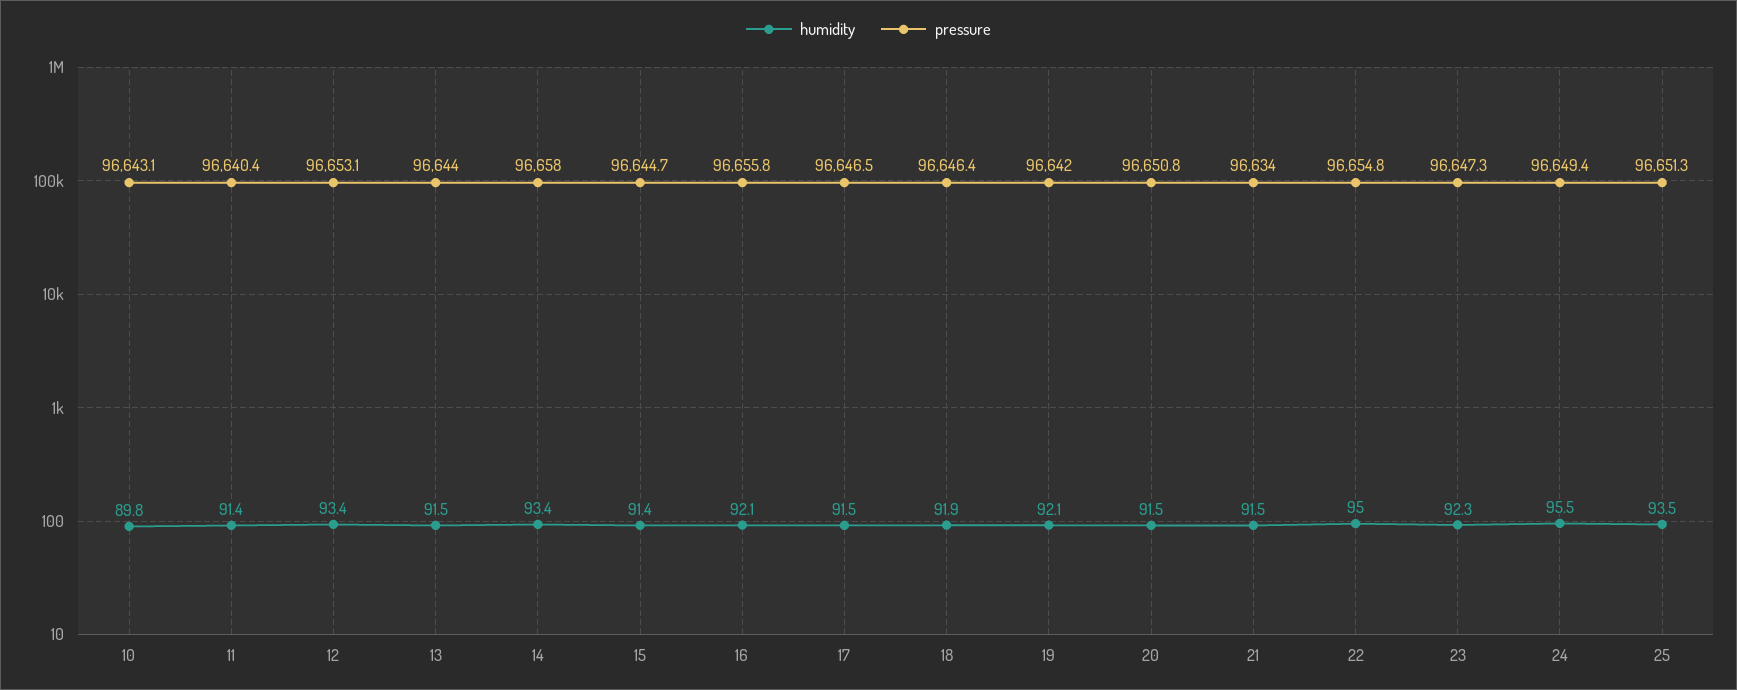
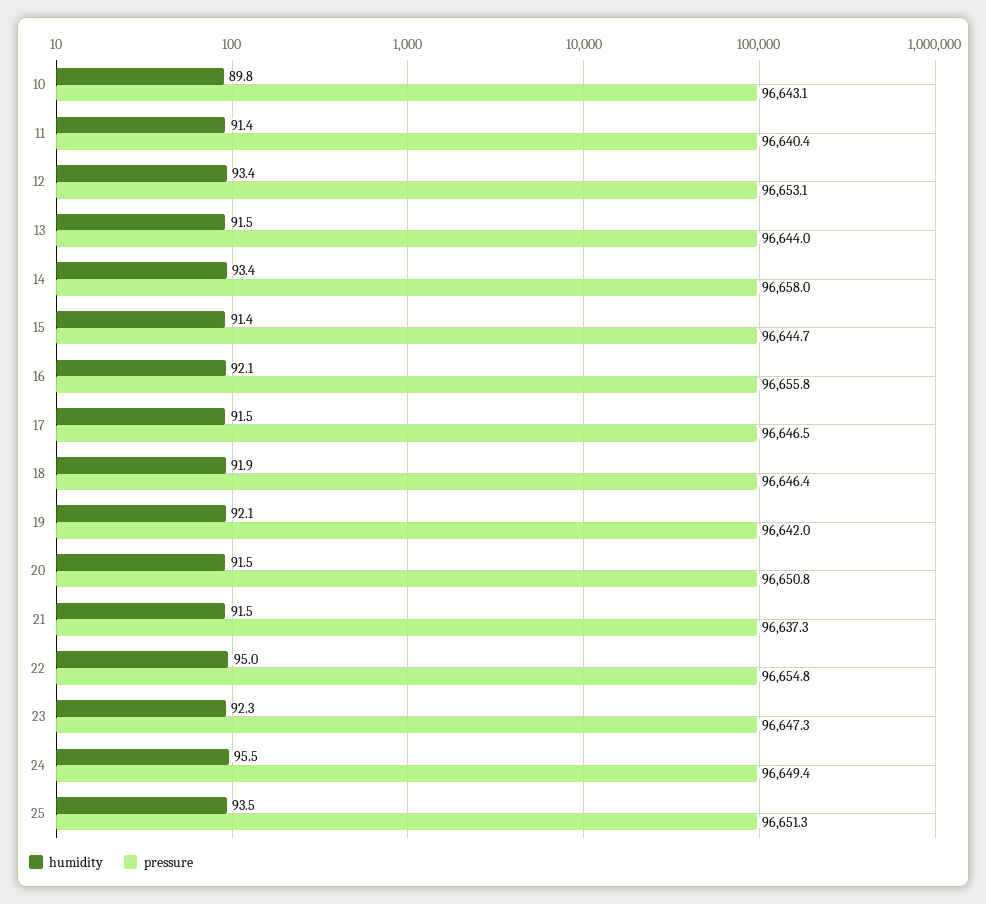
pressure, 21: 96634 -> 96637.3

